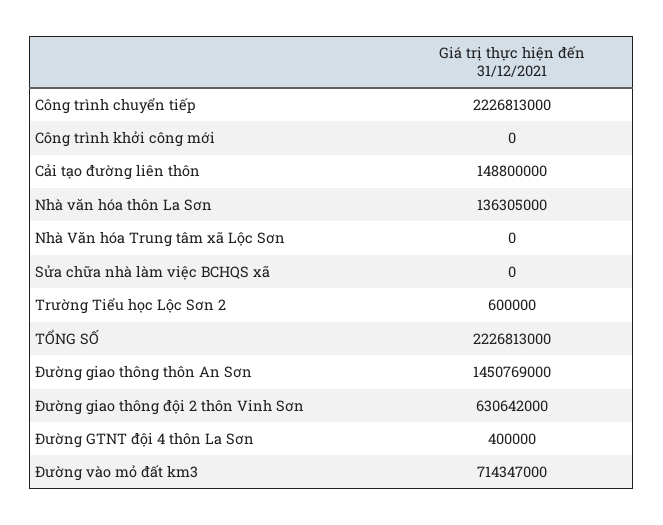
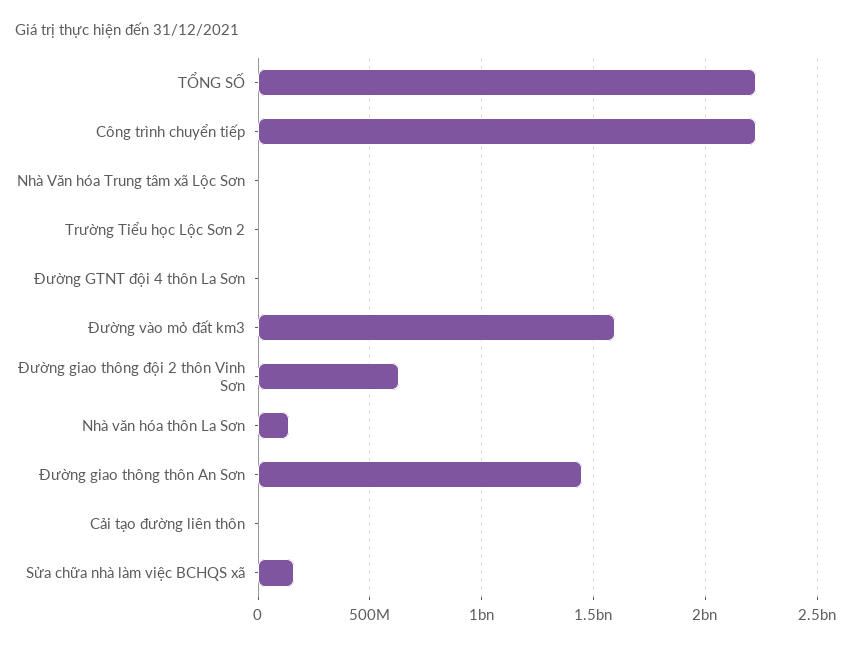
Công trình khởi công mới: 0 -> none
Cải tạo đường liên thôn: 148800000 -> 0
Sửa chữa nhà làm việc BCHQS xã: 0 -> 150000000
Đường vào mỏ đất km3: 714347000 -> 1600000000

